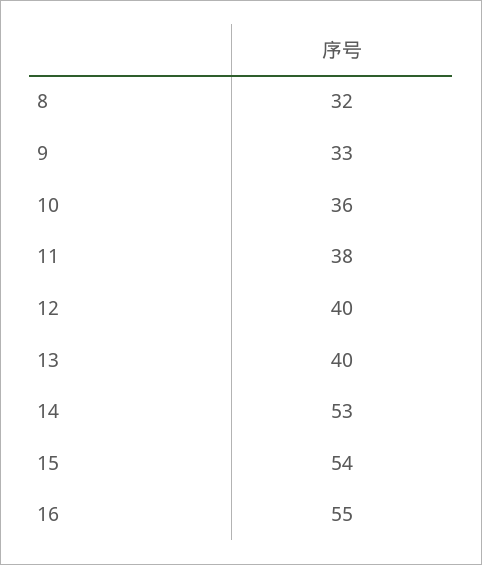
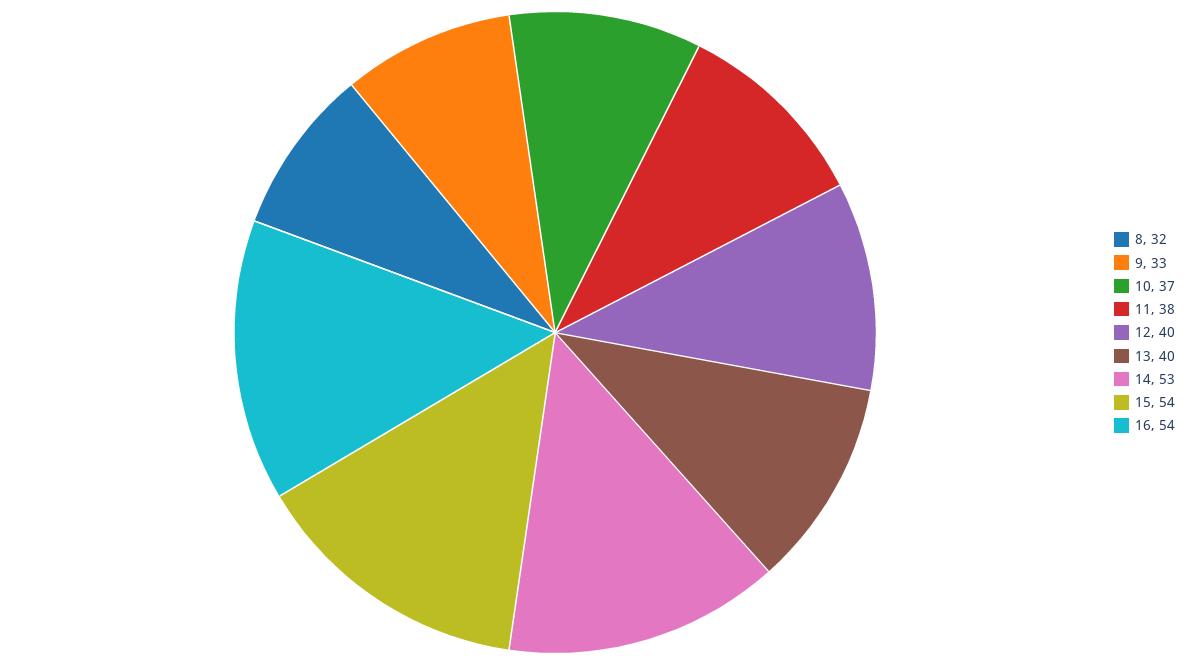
10: 36 -> 37
16: 55 -> 54

